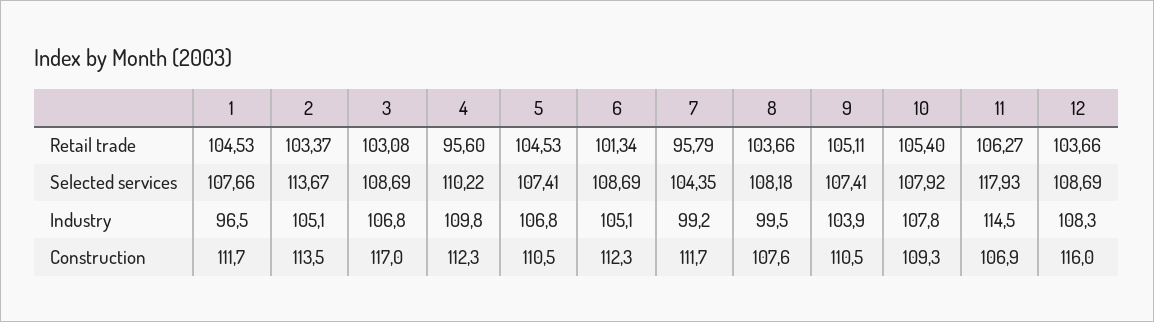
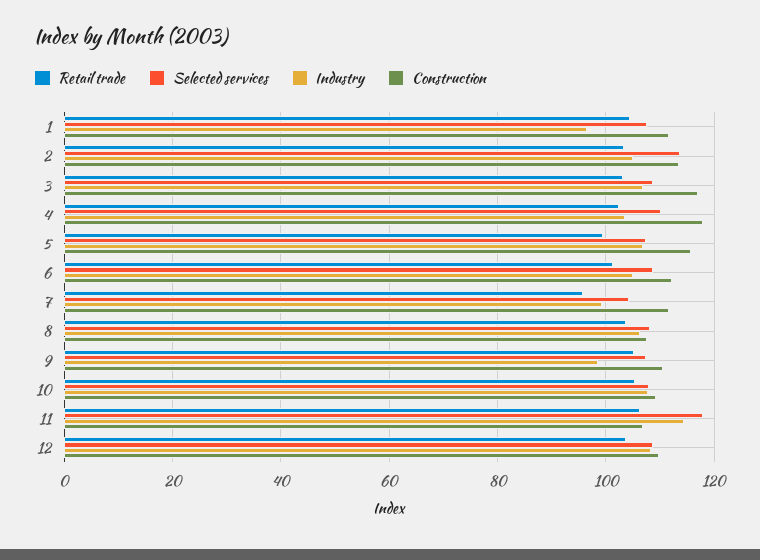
Retail trade, 4: 95.6 -> 102
Retail trade, 5: 104.53 -> 100
Industry, 4: 109.8 -> 104
Industry, 8: 99.5 -> 106
Industry, 9: 103.9 -> 98
Construction, 4: 112.3 -> 118
Construction, 5: 110.5 -> 116
Construction, 12: 116 -> 110

